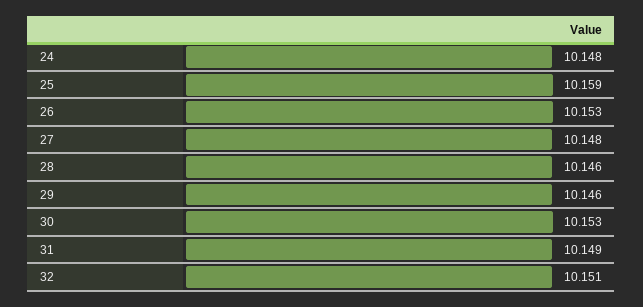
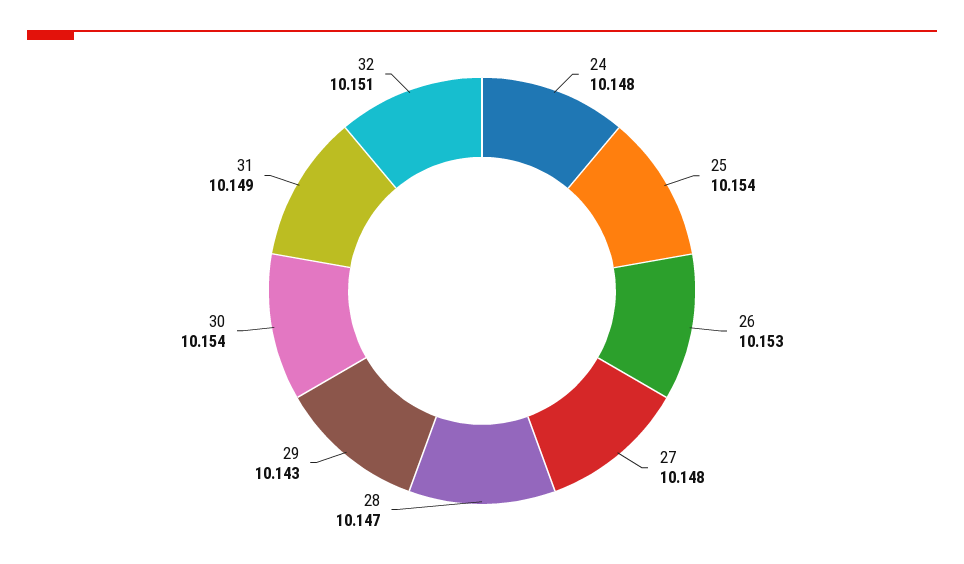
25: 10.159 -> 10.154
28: 10.146 -> 10.147
29: 10.146 -> 10.143
30: 10.153 -> 10.154

